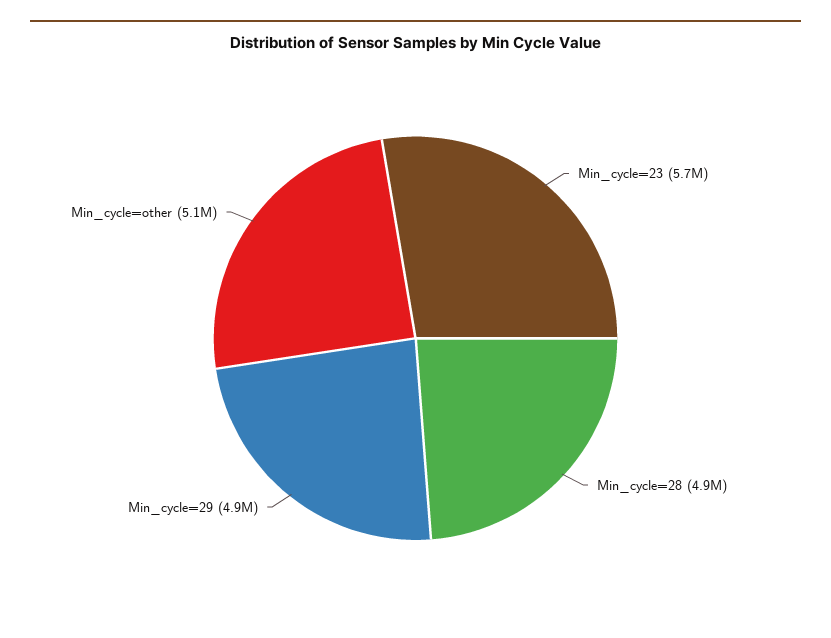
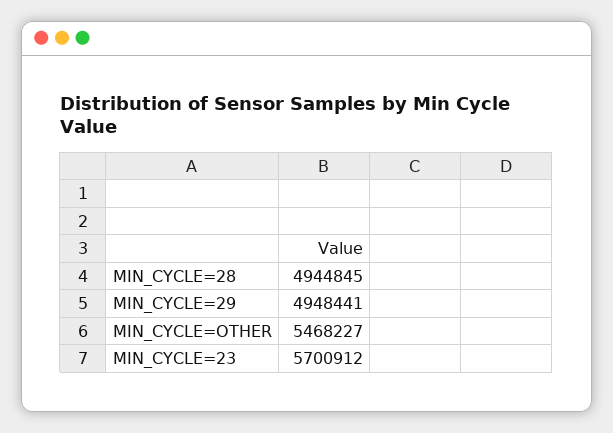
Min_cycle=other: 5100000 -> 5468227

